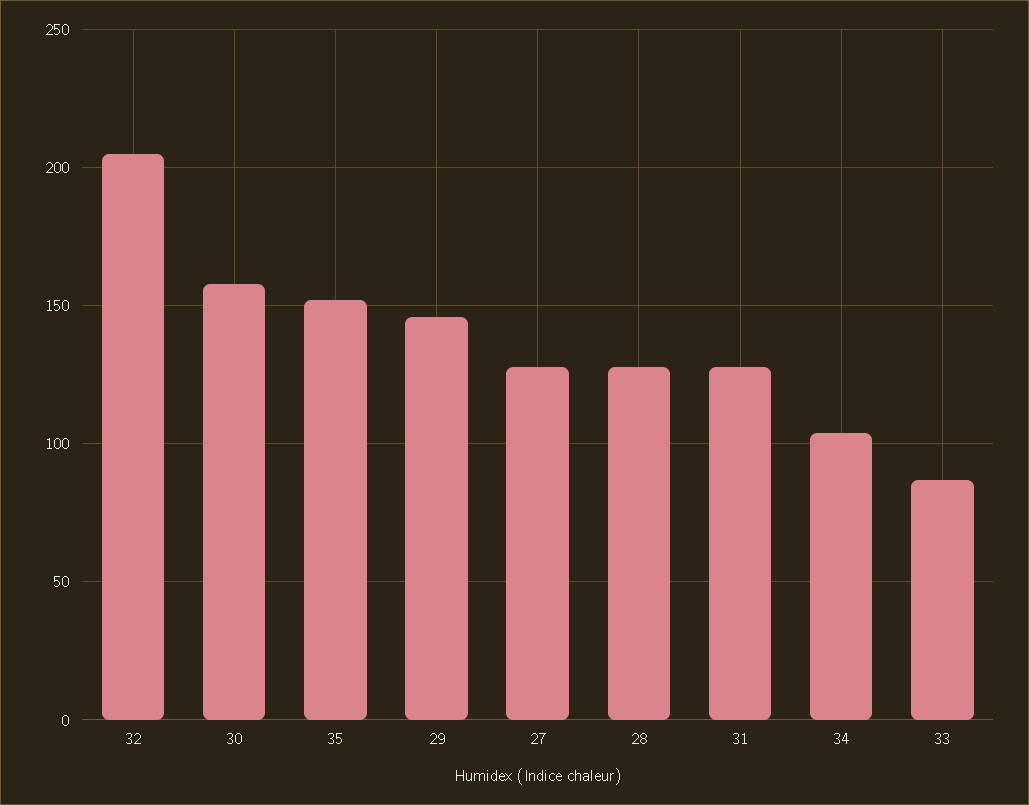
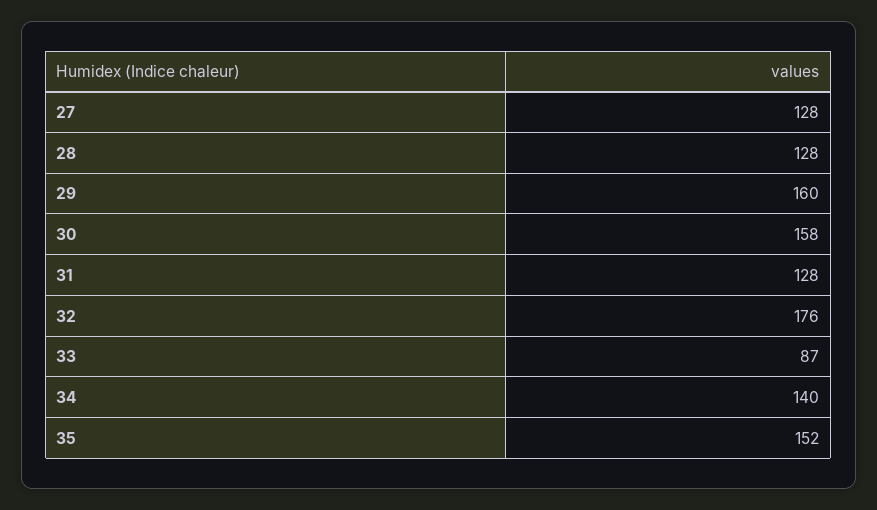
32: 205 -> 176
29: 145 -> 160
34: 105 -> 140

